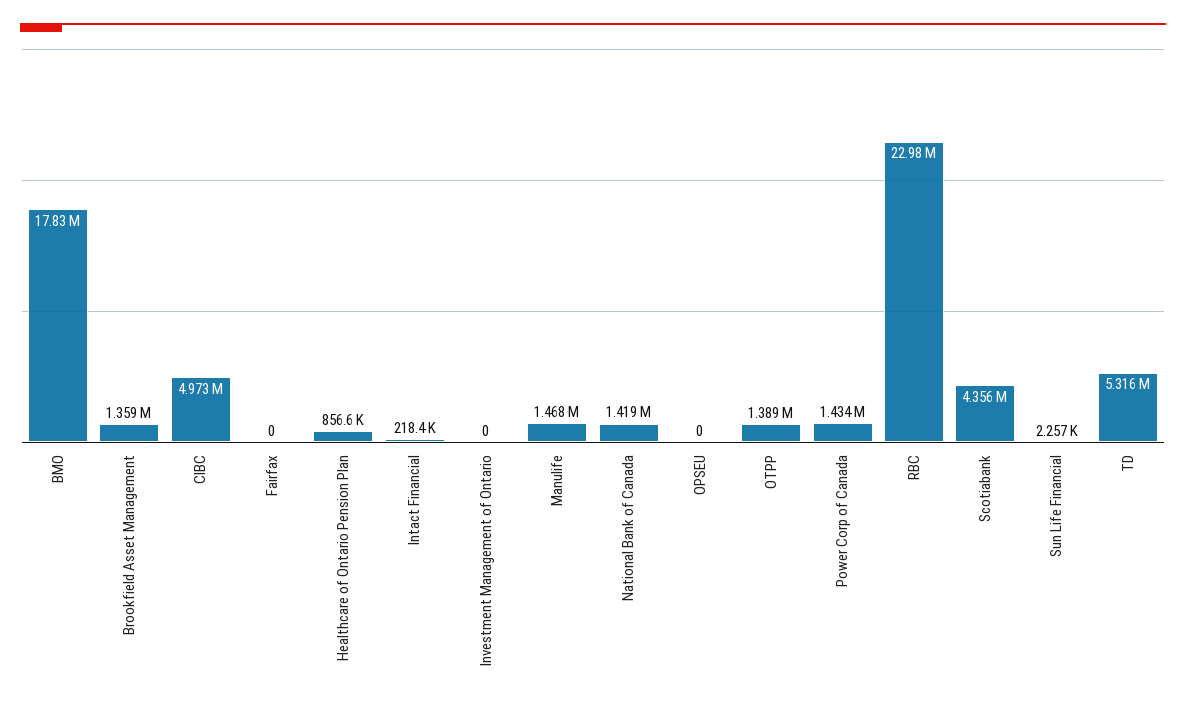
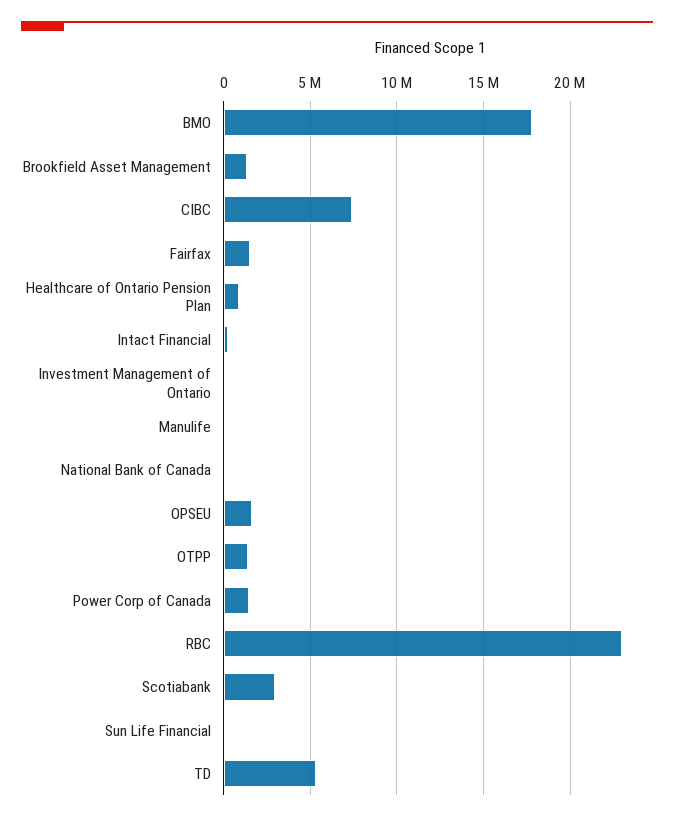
CIBC: 4973000 -> 7500000
Fairfax: 0 -> 1500000
Manulife: 1468000 -> 0
National Bank of Canada: 1419000 -> 0
OPSEU: 0 -> 1500000
Scotiabank: 4356000 -> 3000000

